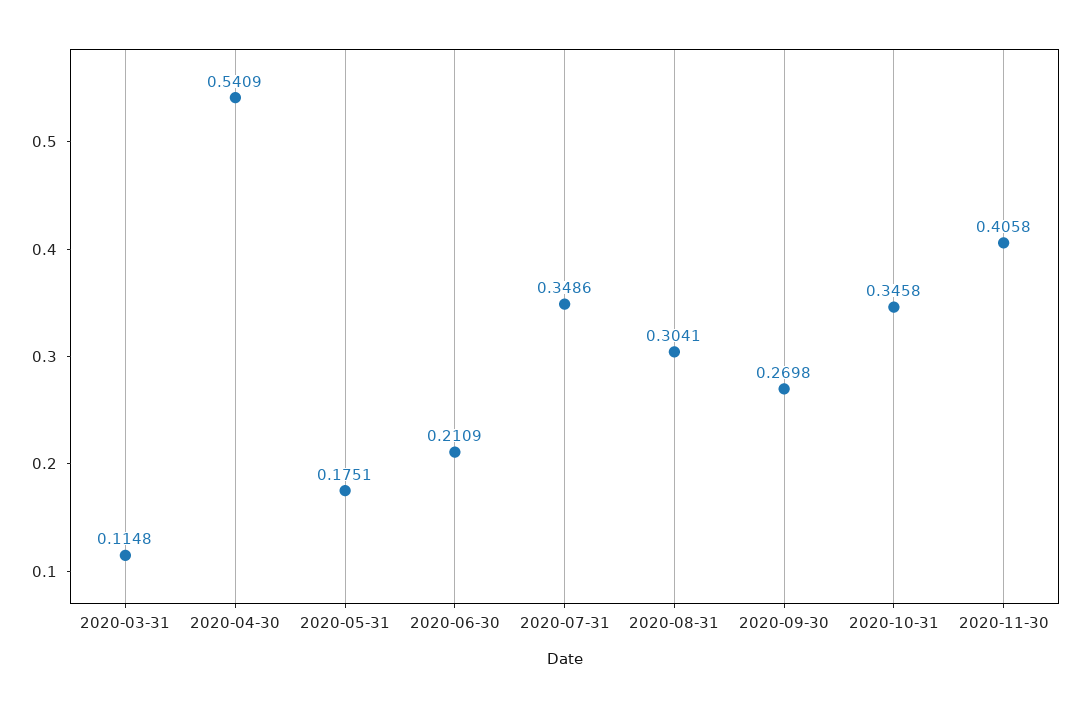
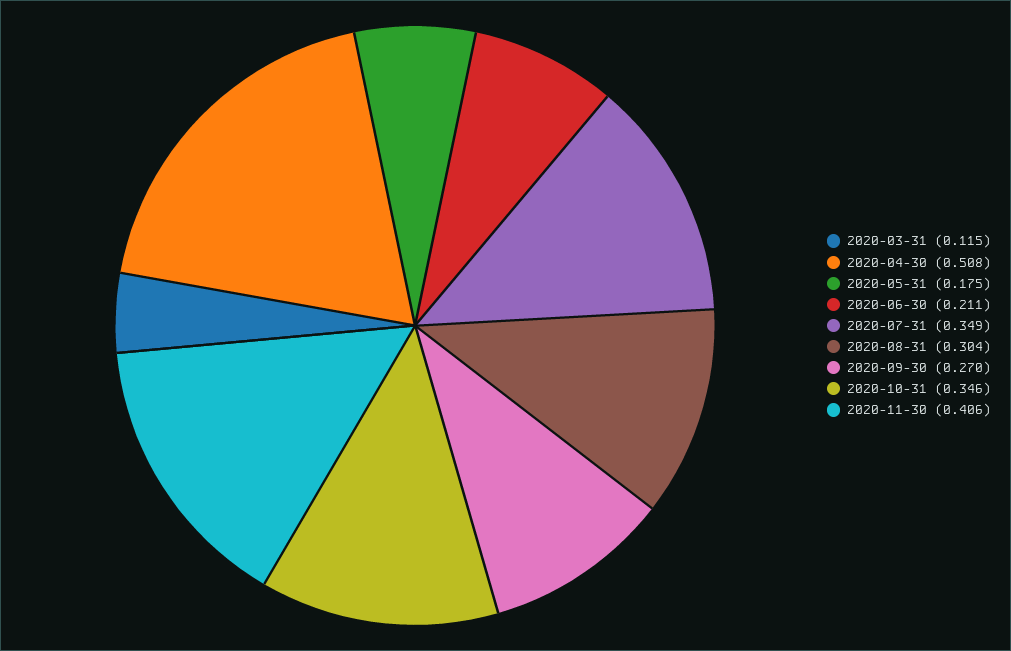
2020-04-30: 0.5409 -> 0.508

